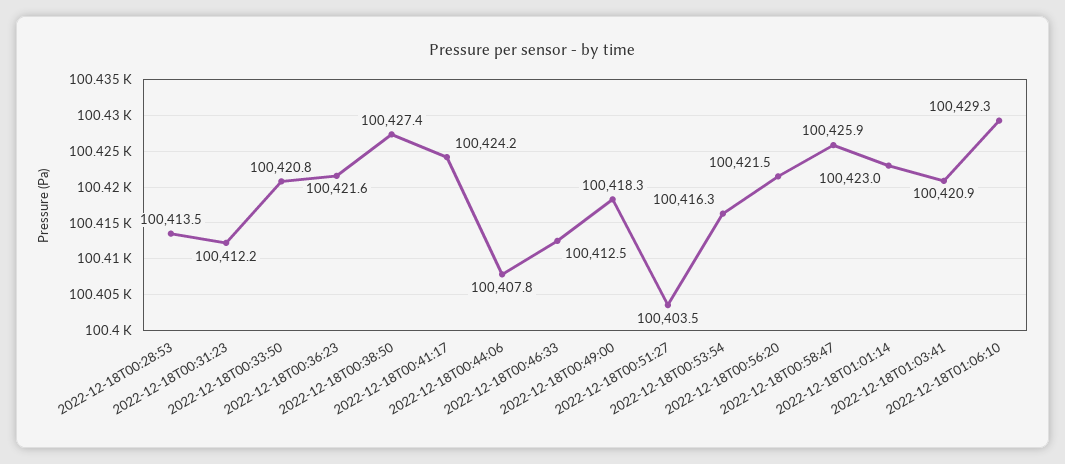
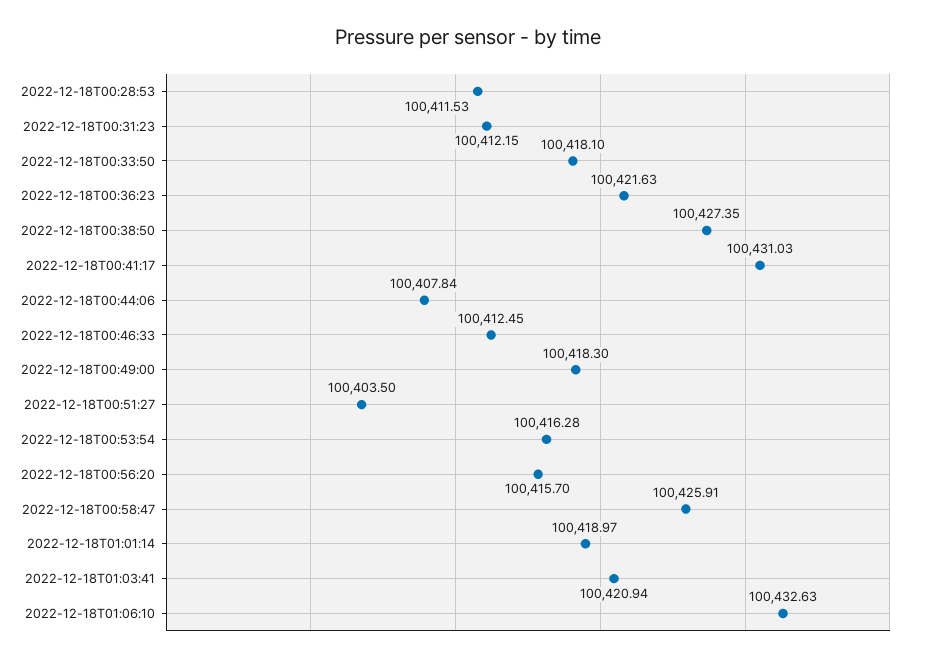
2022-12-18T00:28:53: 100413.5 -> 100411.53
2022-12-18T00:33:50: 100420.8 -> 100418.1
2022-12-18T00:41:17: 100424.2 -> 100431.03
2022-12-18T00:56:20: 100421.5 -> 100415.7
2022-12-18T01:01:14: 100423 -> 100418.97
2022-12-18T01:06:10: 100429.3 -> 100432.63

